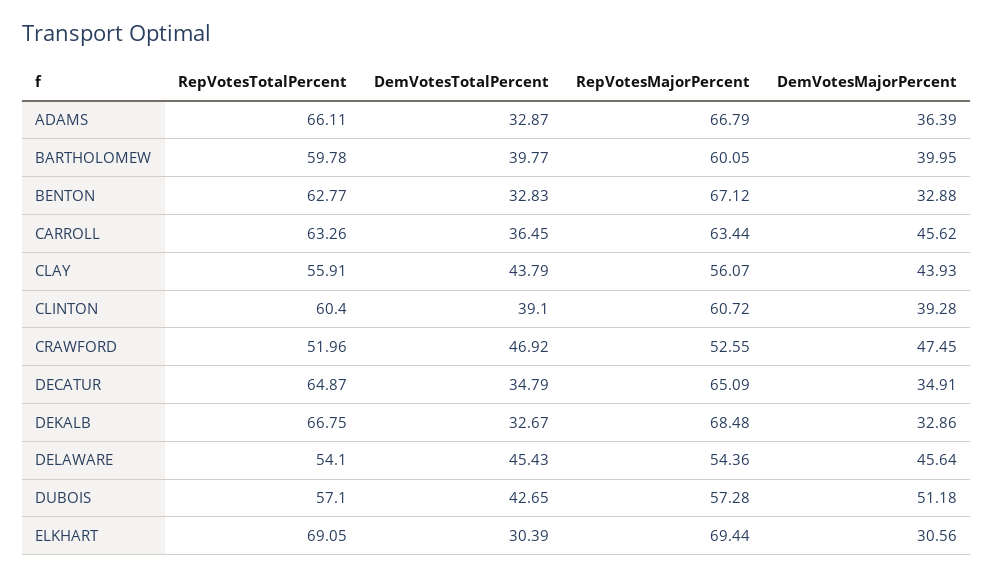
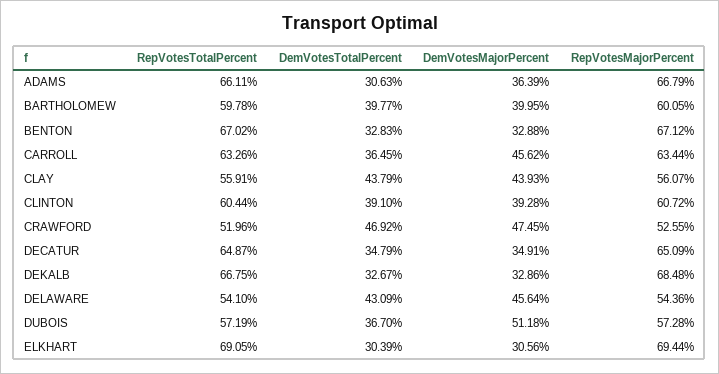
DemVotesTotalPercent, ADAMS: 32.87 -> 30.63
RepVotesTotalPercent, BENTON: 62.77 -> 67.02
RepVotesTotalPercent, CLINTON: 60.4 -> 60.44
DemVotesTotalPercent, DELAWARE: 45.43 -> 43.09
RepVotesTotalPercent, DUBOIS: 57.1 -> 57.19
DemVotesTotalPercent, DUBOIS: 42.65 -> 36.7

